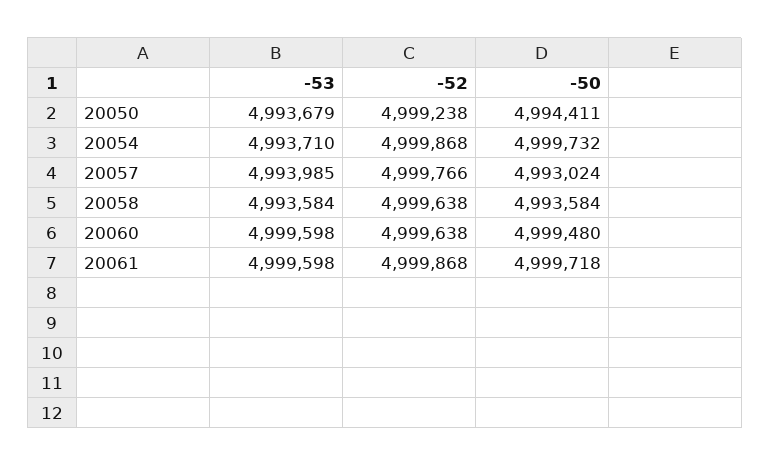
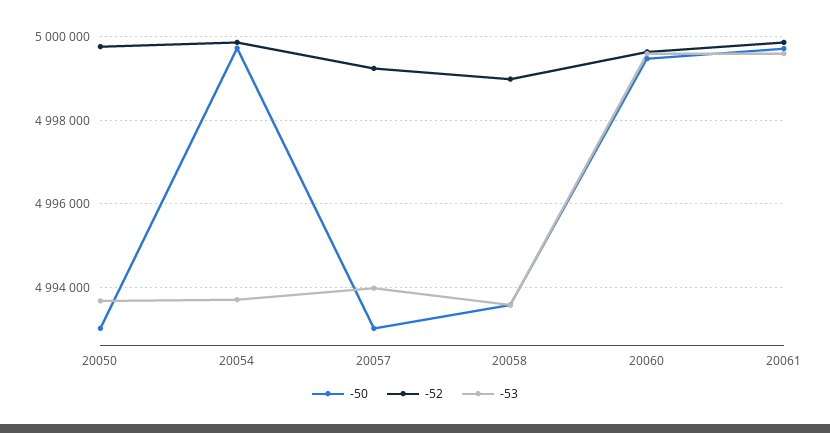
-52, 20050: 4999238 -> 4999800
-50, 20050: 4994411 -> 4993000
-52, 20057: 4999766 -> 4999200
-52, 20058: 4999638 -> 4999000

